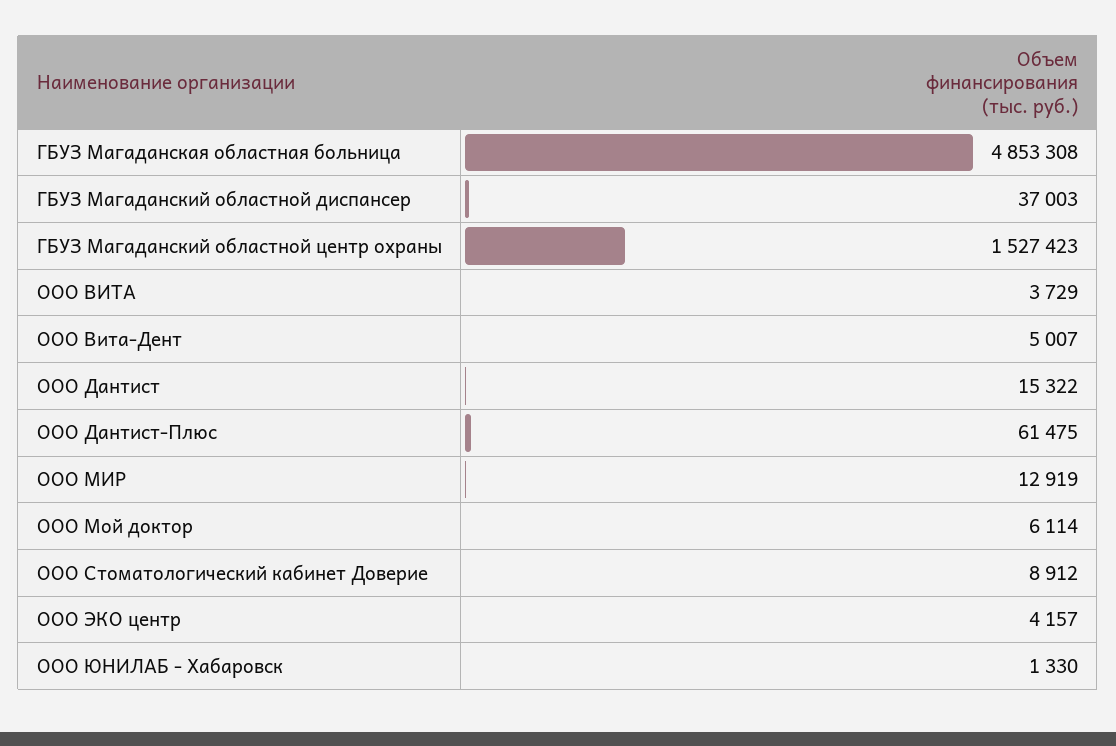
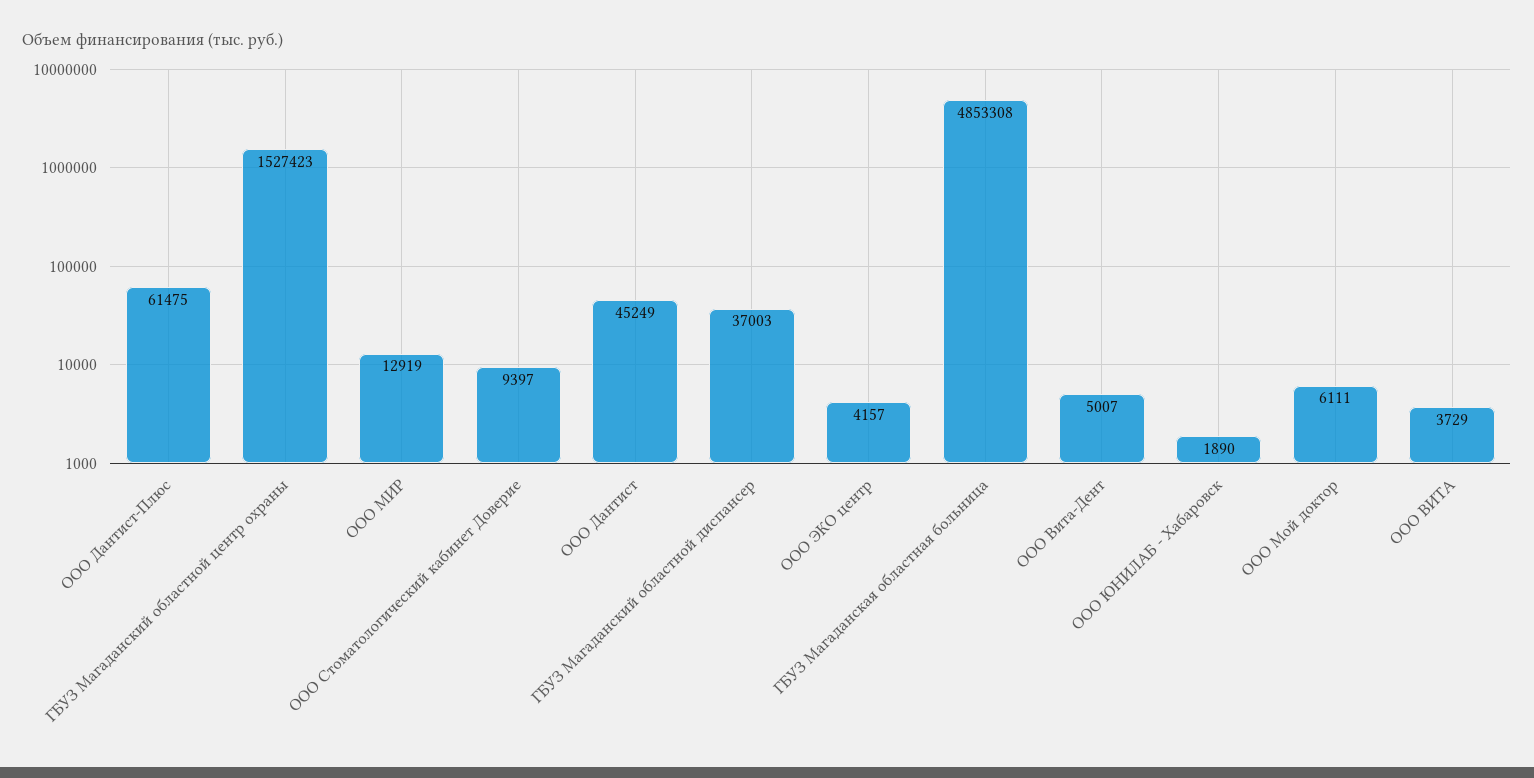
ООО Дантист: 15322 -> 45249
ООО Мой доктор: 6114 -> 6111
ООО Стоматологический кабинет Доверие: 8912 -> 9397
ООО ЮНИЛАБ - Хабаровск: 1330 -> 1890

